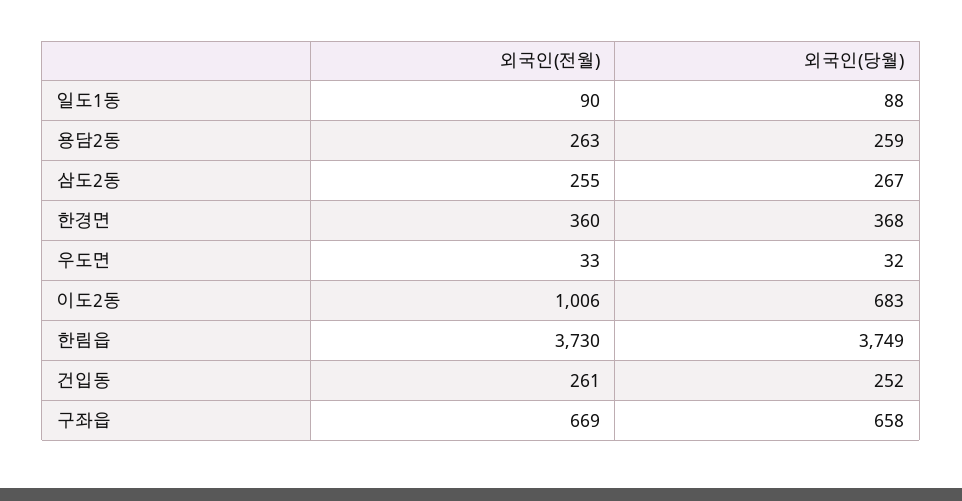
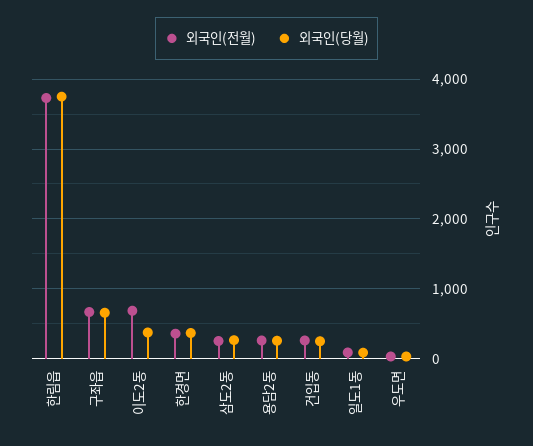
외국인(전월), 이도2동: 1006 -> 700
외국인(당월), 이도2동: 683 -> 400

